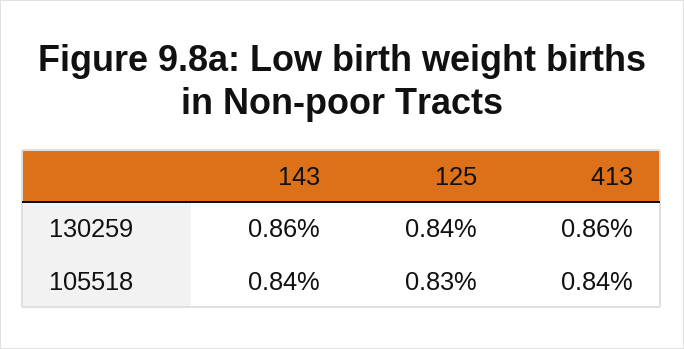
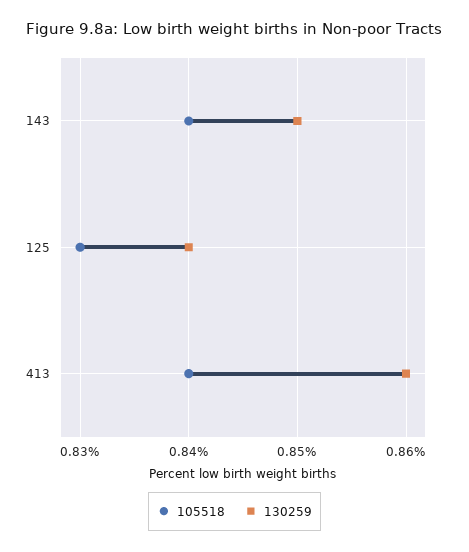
130259, 143: 0.86 -> 0.85

